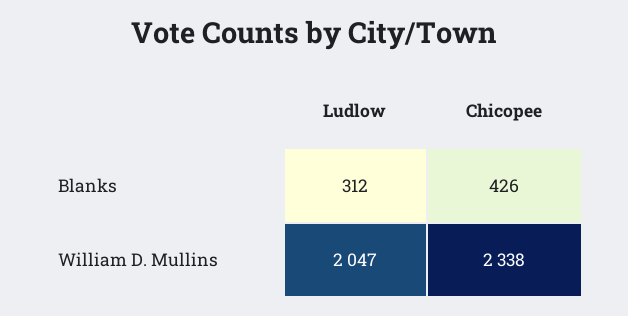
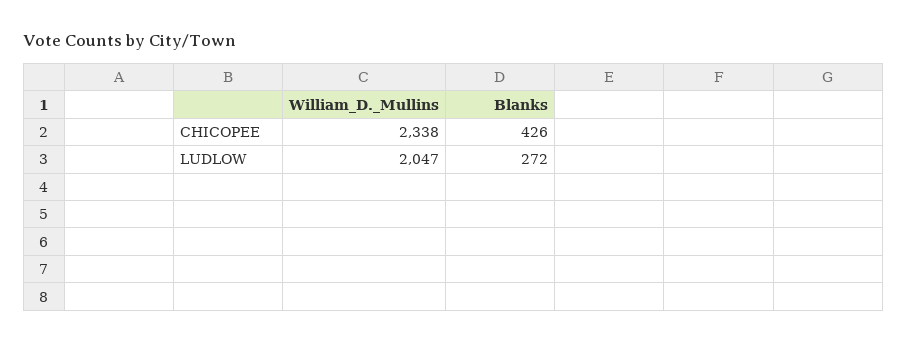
Ludlow, Blanks: 312 -> 272

